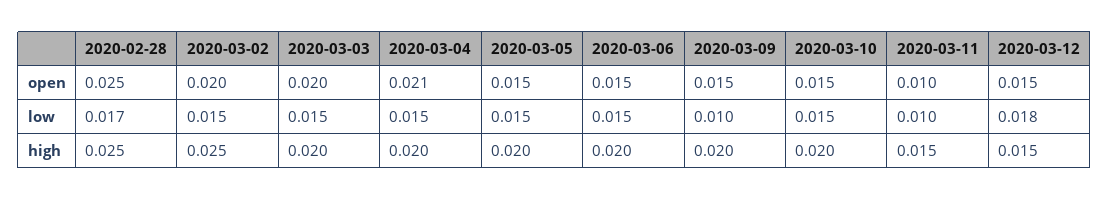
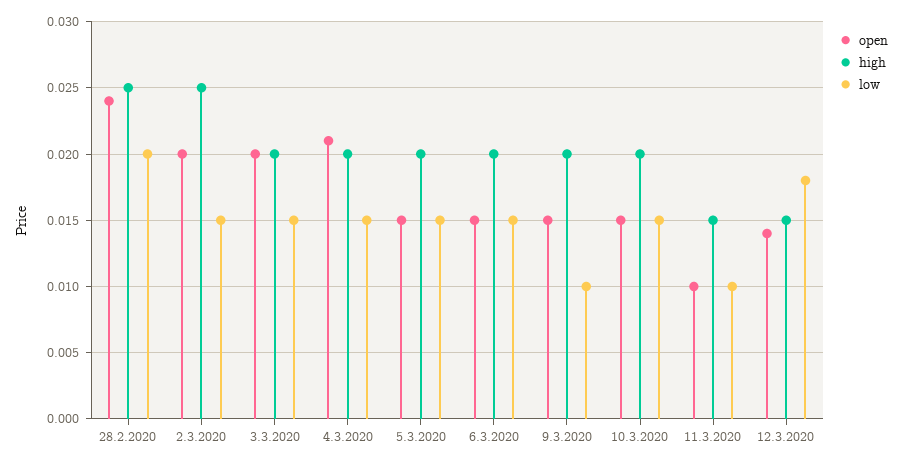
open, 2020-02-28: 0.025 -> 0.024
open, 2020-03-12: 0.015 -> 0.014
low, 2020-02-28: 0.017 -> 0.02

